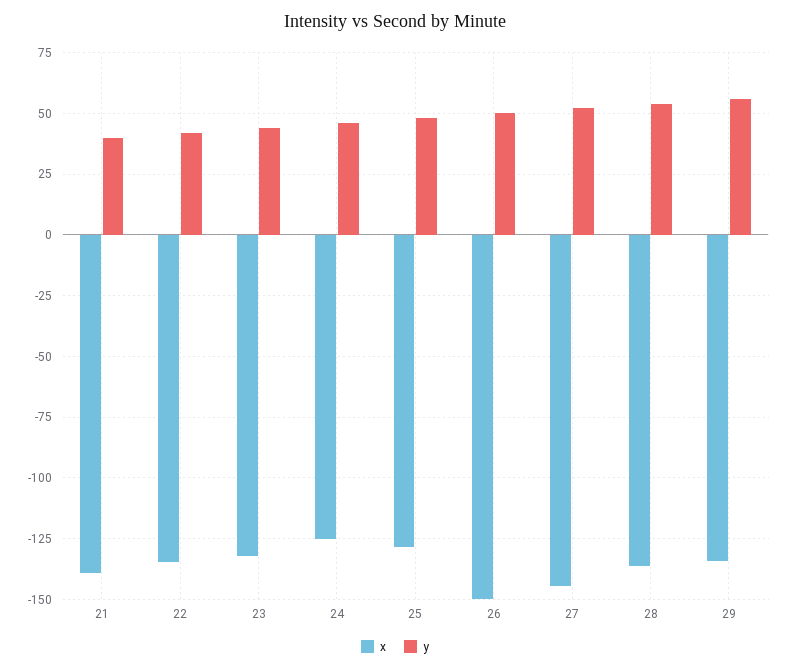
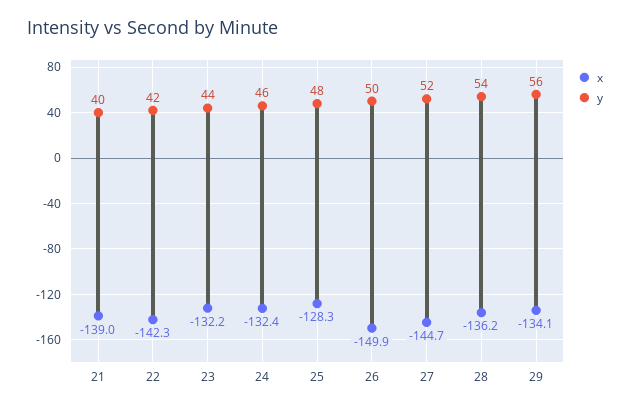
x, 22: -135 -> -142.3
x, 24: -125 -> -132.4

